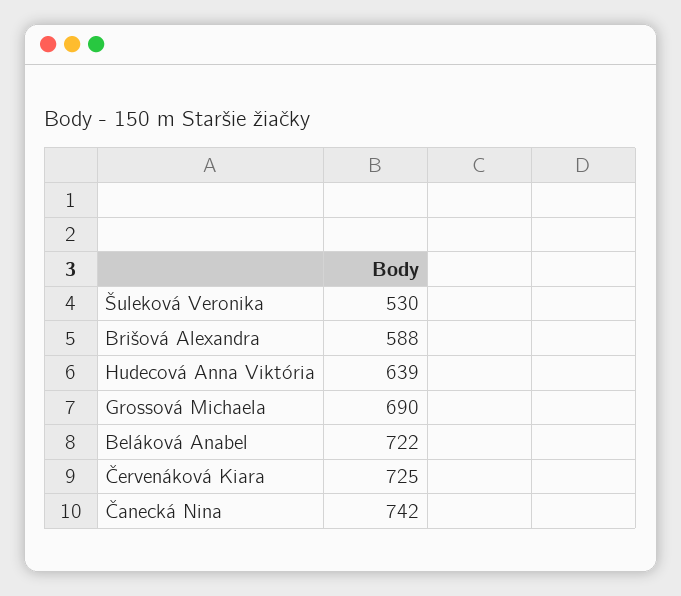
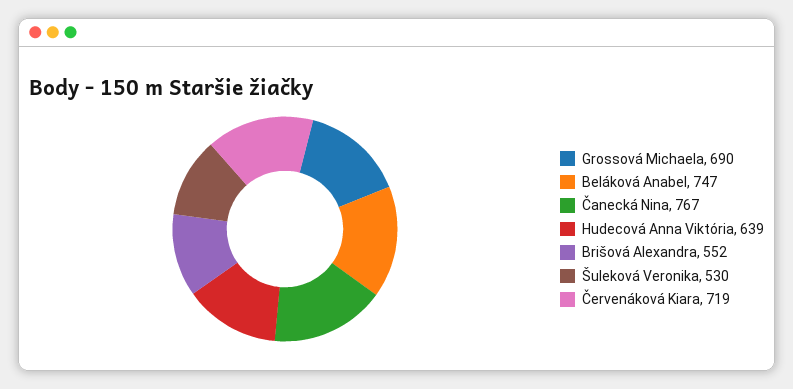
Brišová Alexandra: 588 -> 552
Beláková Anabel: 722 -> 747
Červenáková Kiara: 725 -> 719
Čanecká Nina: 742 -> 767

